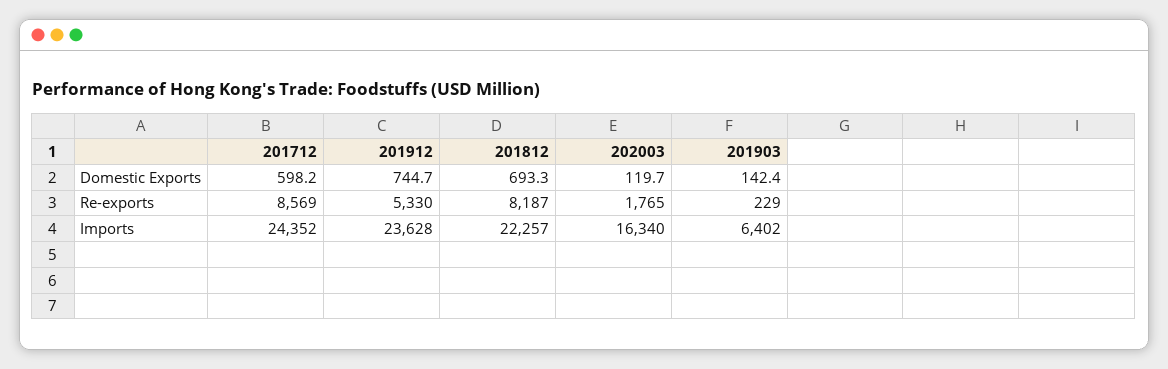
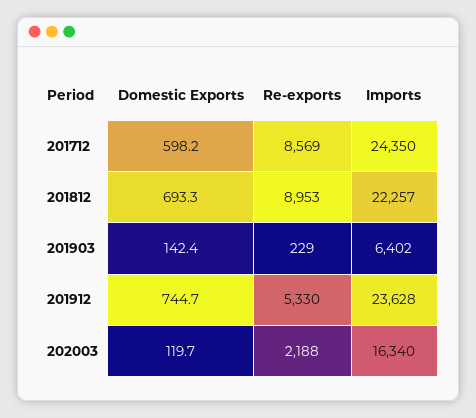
201812, Re-exports: 8187 -> 8953
202003, Re-exports: 1765 -> 2188
201712, Imports: 24352 -> 24350

